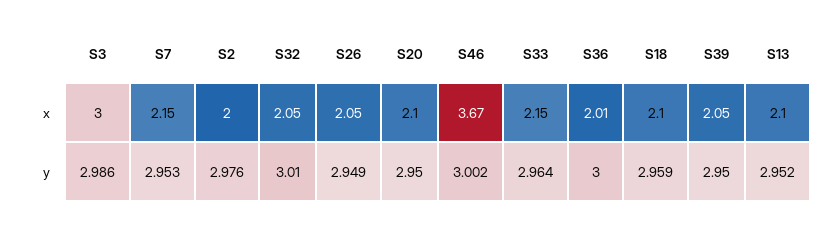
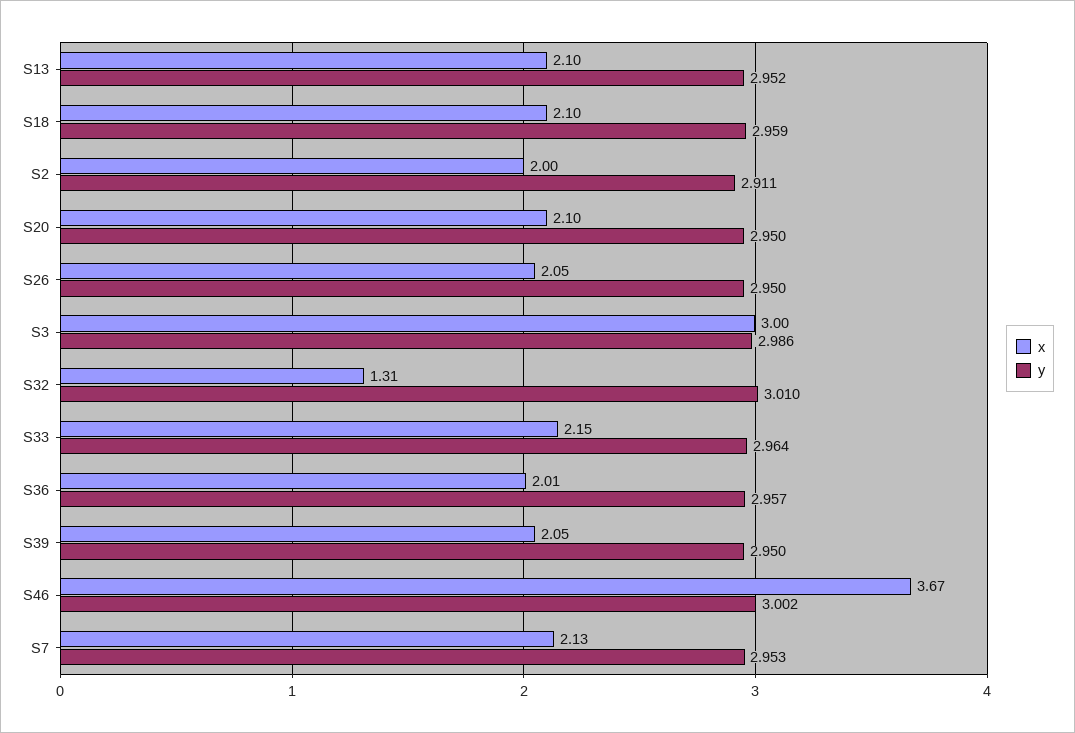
x, S7: 2.15 -> 2.13
x, S32: 2.05 -> 1.31
y, S2: 2.976 -> 2.911
y, S26: 2.949 -> 2.95
y, S36: 3 -> 2.957

